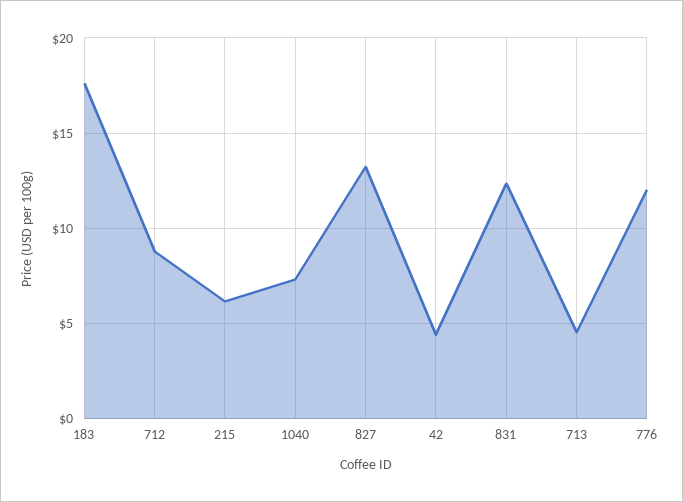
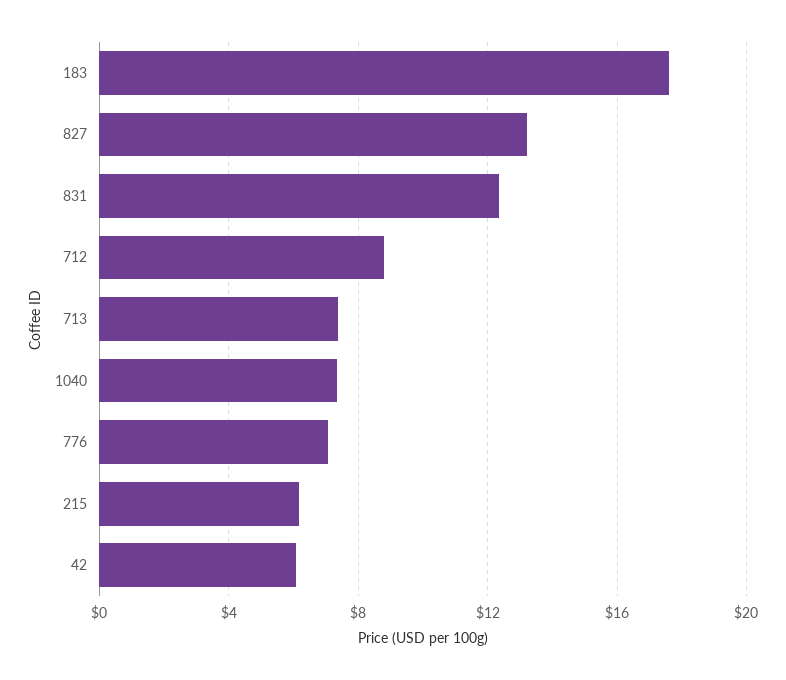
42: 4.5 -> 6
713: 4.5 -> 7.5
776: 12 -> 7

